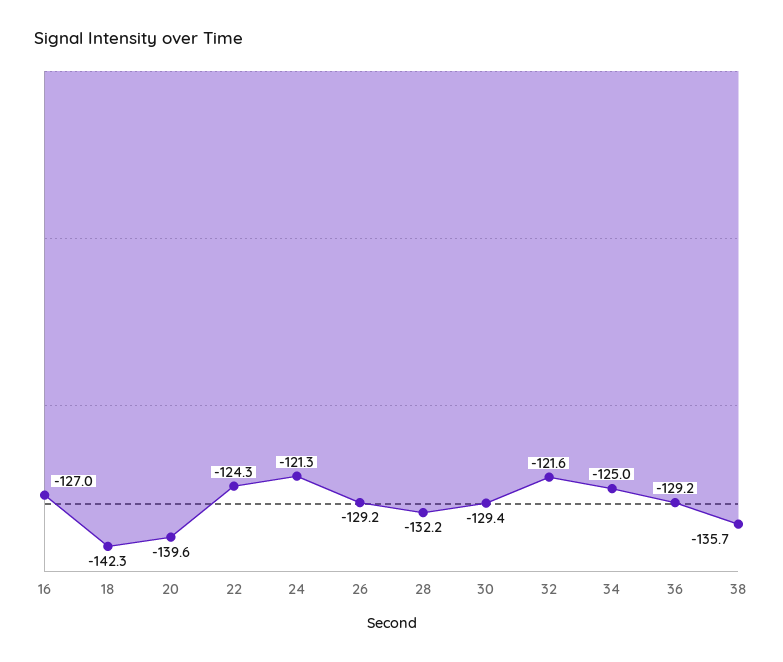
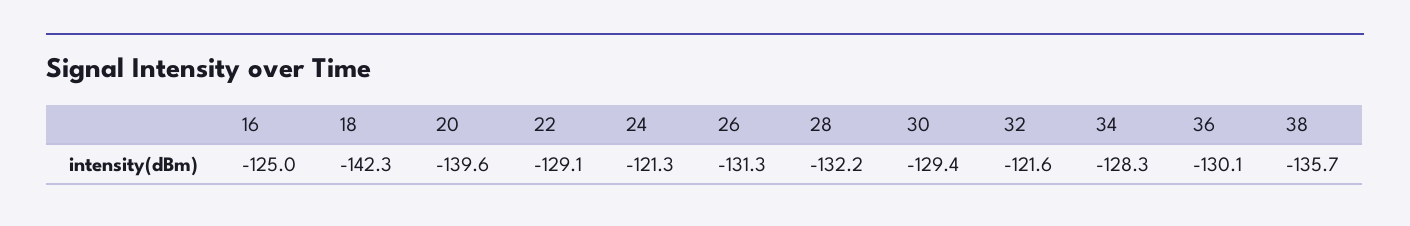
16: -127 -> -125
22: -124.3 -> -129.1
26: -129.2 -> -131.3
34: -125 -> -128.3
36: -129.2 -> -130.1

